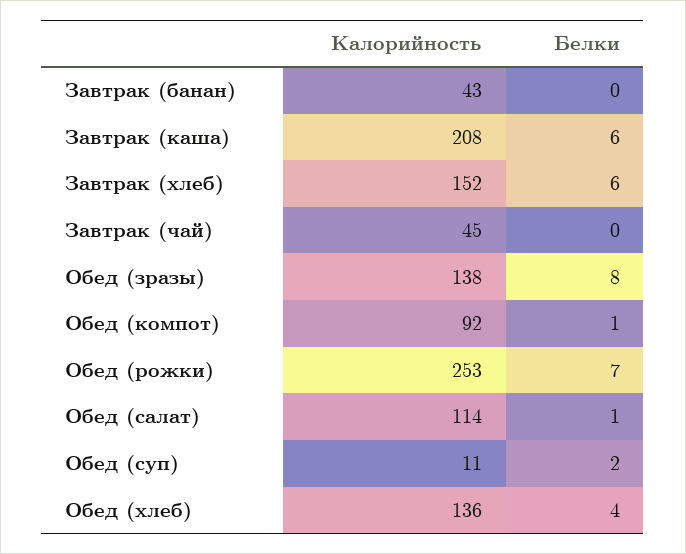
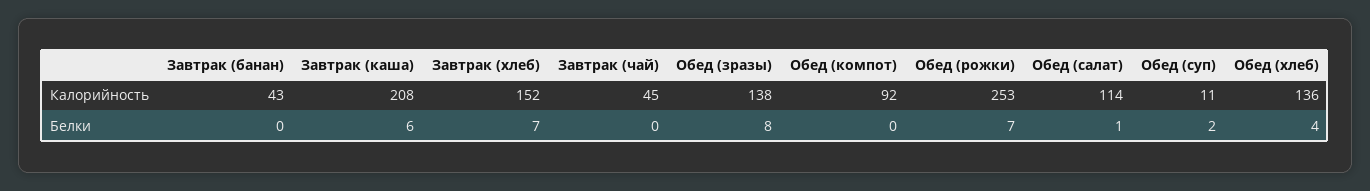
Белки, Завтрак (хлеб): 6 -> 7
Белки, Обед (компот): 1 -> 0

